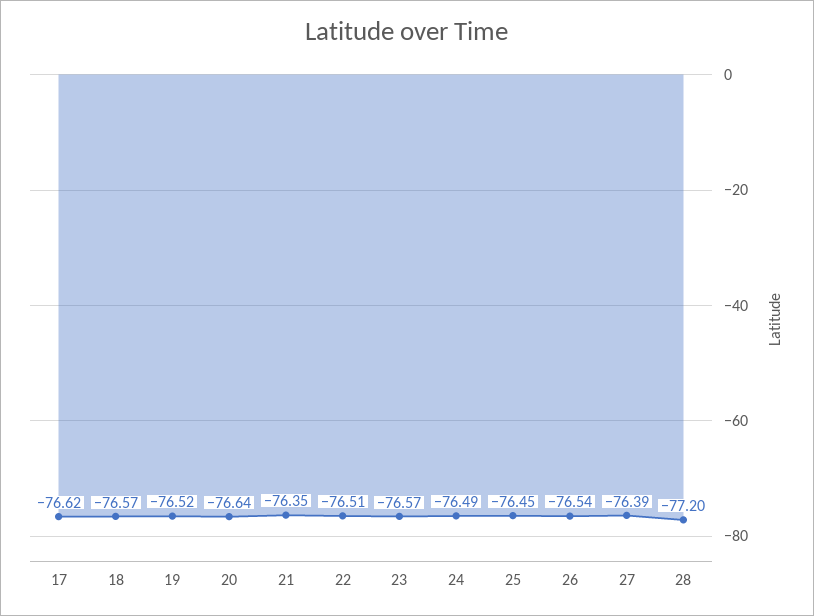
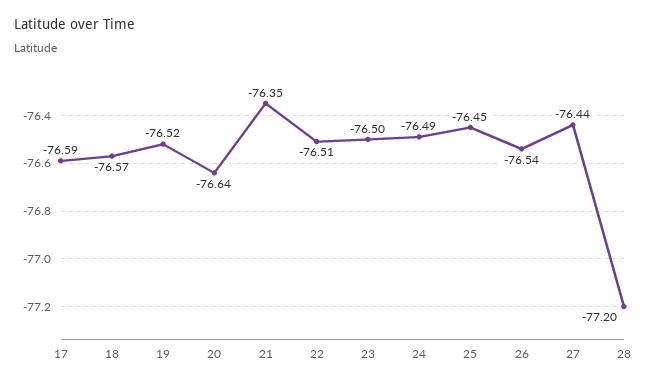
17: -76.62 -> -76.59
23: -76.57 -> -76.5
27: -76.39 -> -76.44

